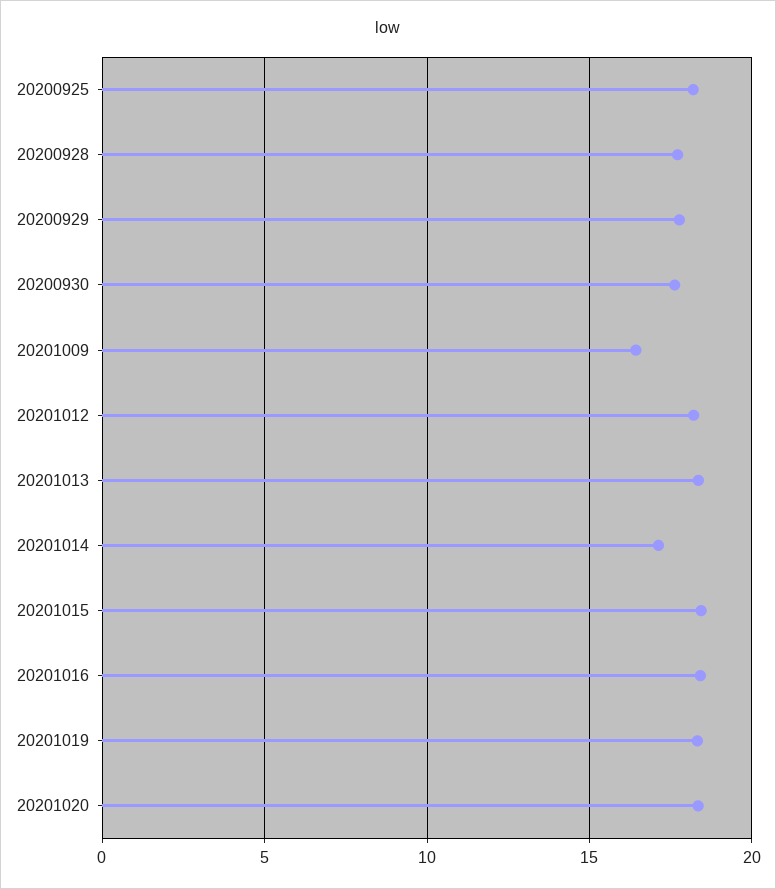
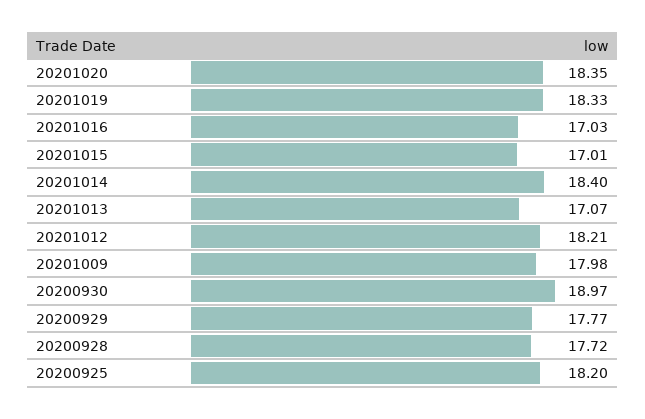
20200930: 17.5 -> 18.97
20201009: 16.5 -> 17.98
20201013: 18.5 -> 17.07
20201014: 17 -> 18.4
20201015: 18.5 -> 17.01
20201016: 18.5 -> 17.03

